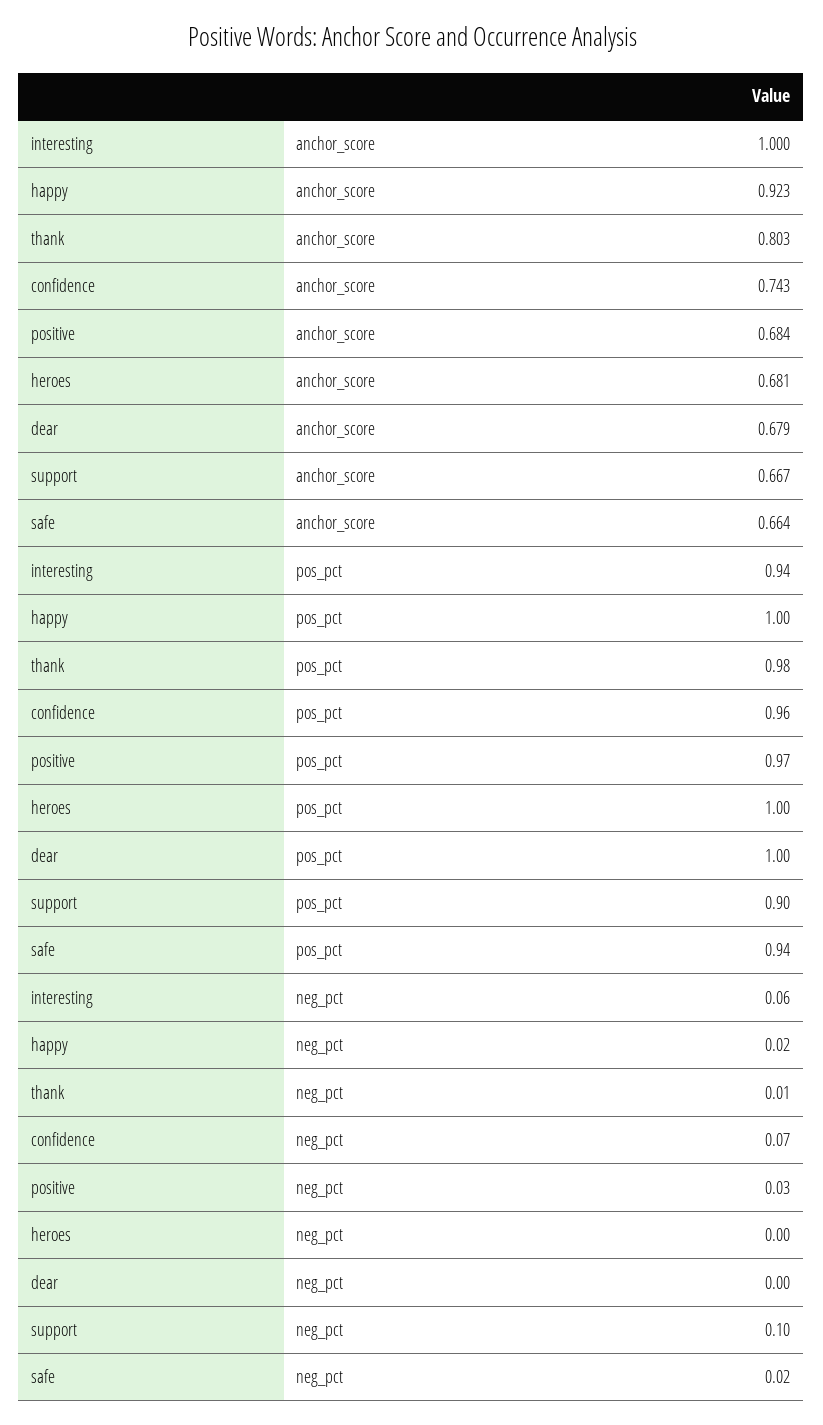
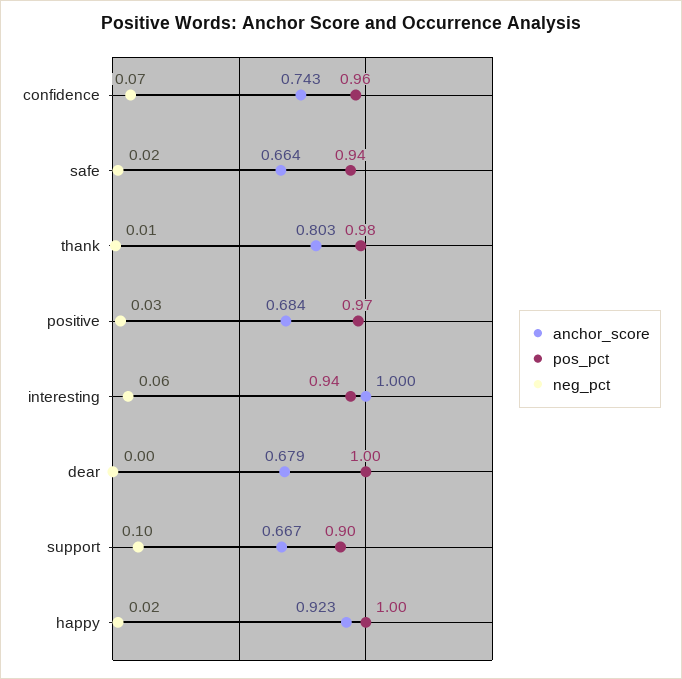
anchor_score, heroes: 0.681 -> none
pos_pct, heroes: 1 -> none
neg_pct, heroes: 0 -> none

